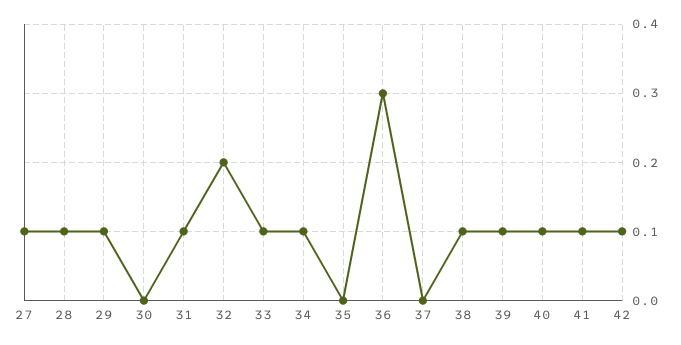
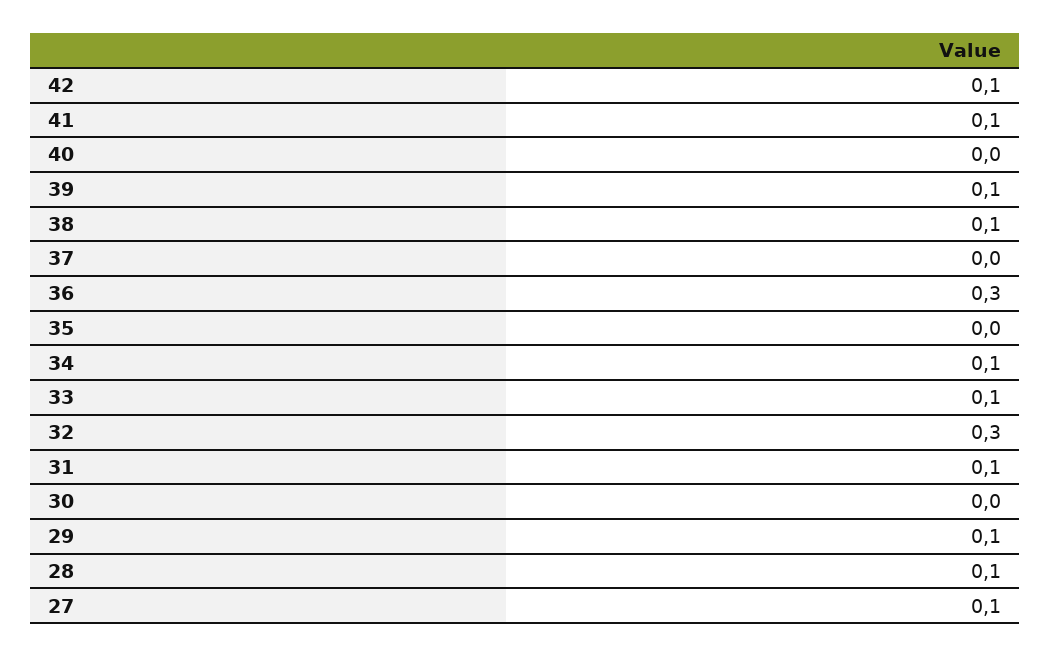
32: 0.2 -> 0.3
40: 0.1 -> 0

